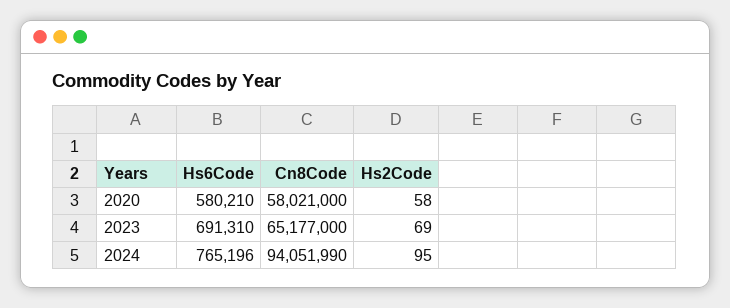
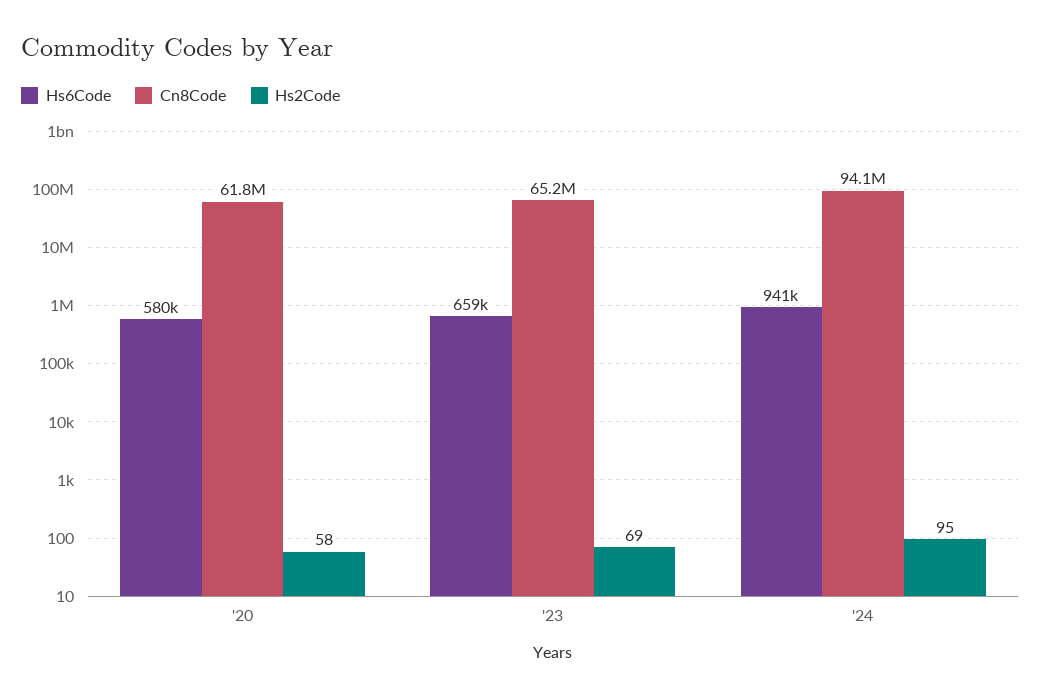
Cn8Code, 2020: 58021000 -> 61800000
Hs6Code, 2023: 691310 -> 659000
Hs6Code, 2024: 765196 -> 941000

